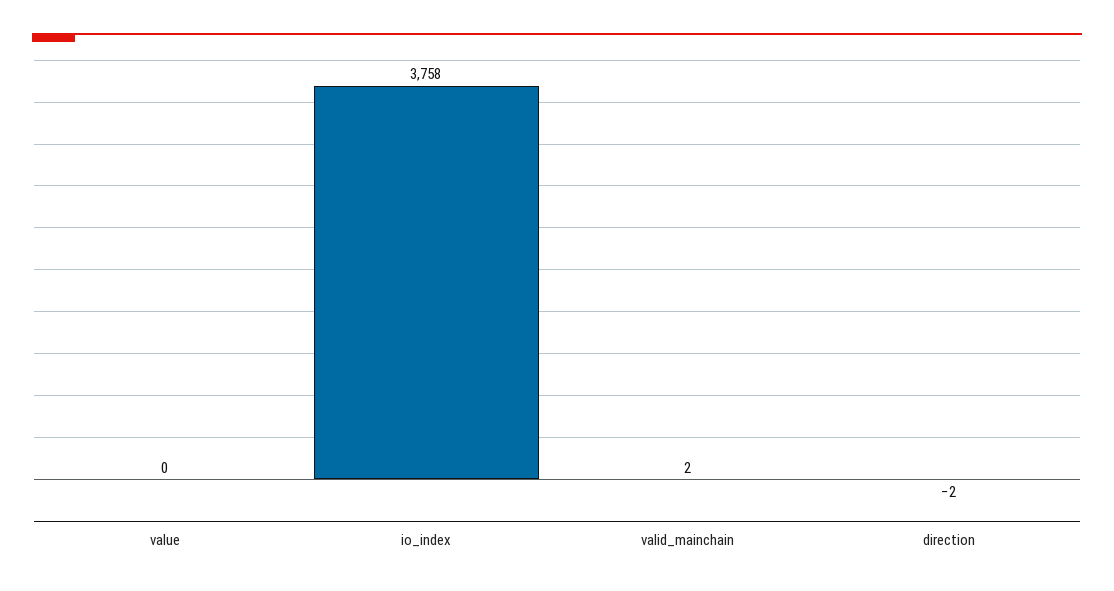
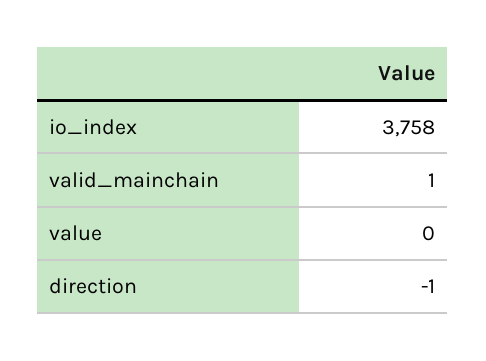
valid_mainchain: 2 -> 1
direction: -2 -> -1

